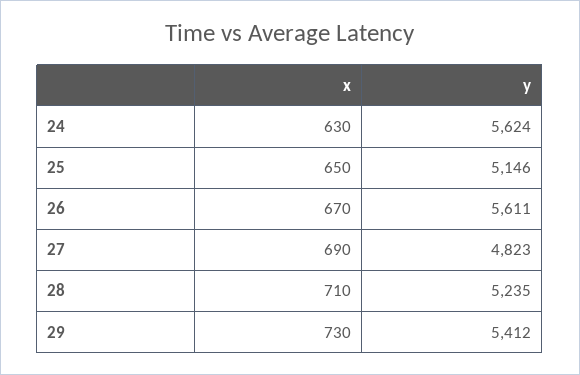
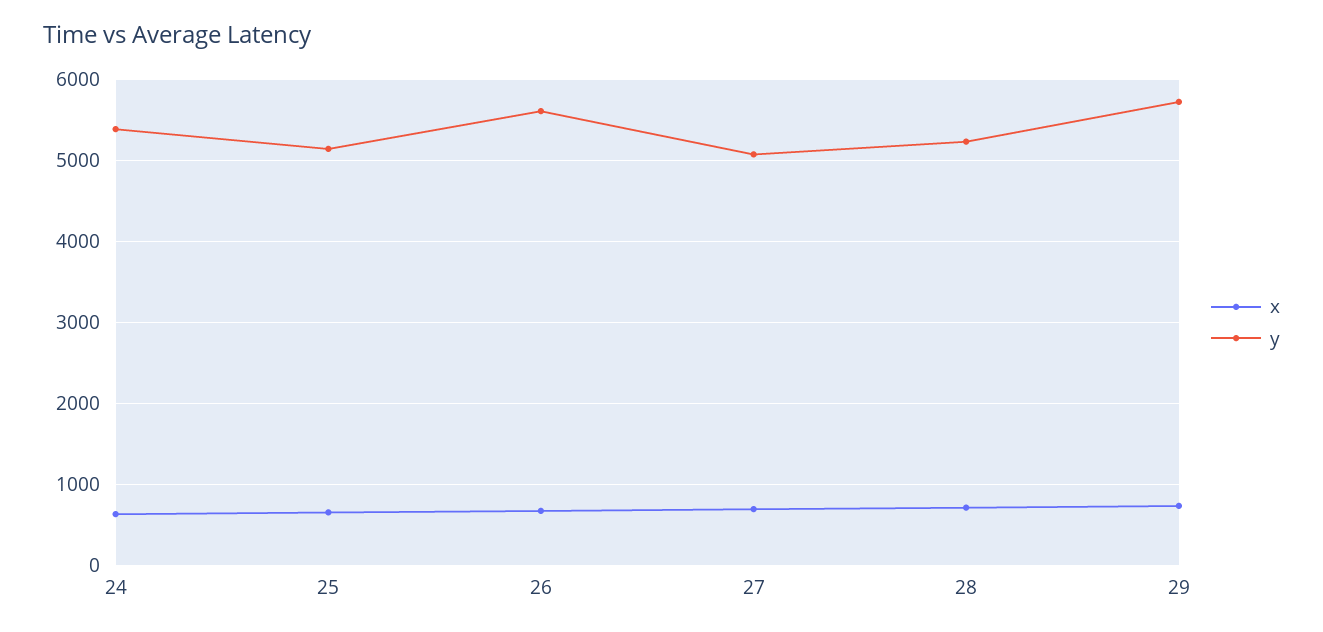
y, 24: 5624 -> 5400
y, 27: 4823 -> 5100
y, 29: 5412 -> 5700

